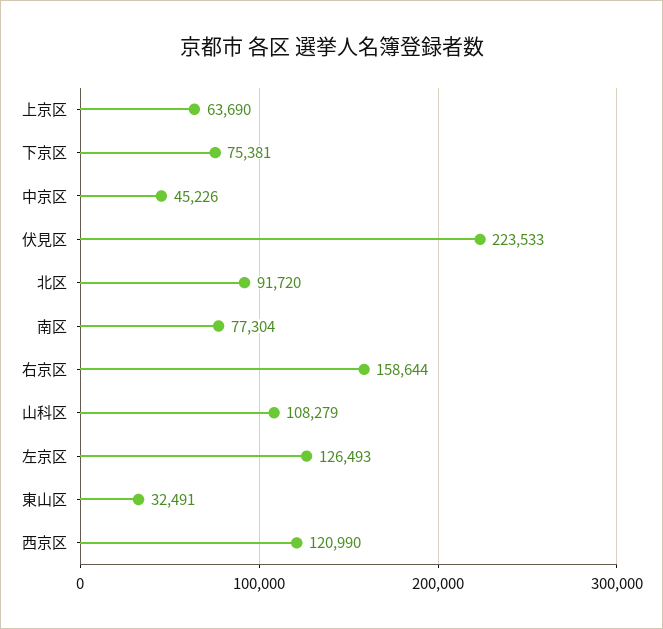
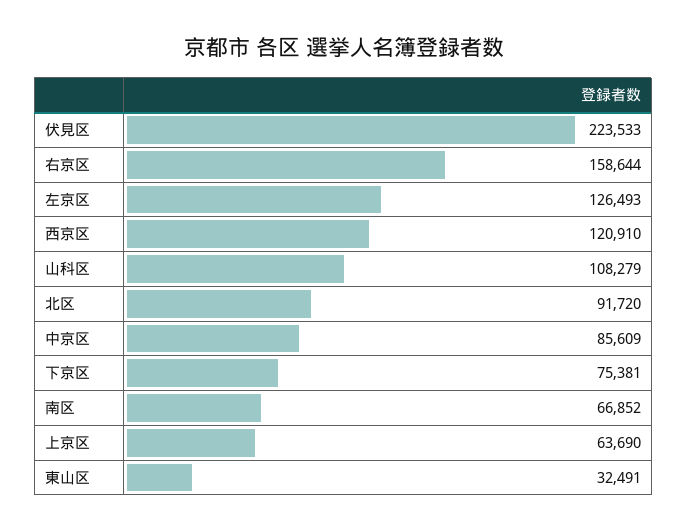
中京区: 45226 -> 85609
南区: 77304 -> 66852
西京区: 120990 -> 120910

